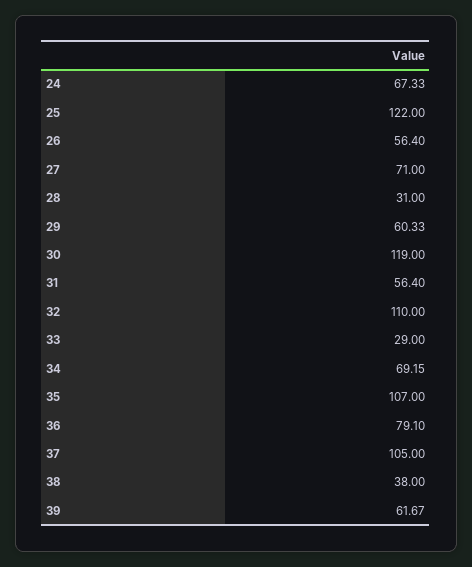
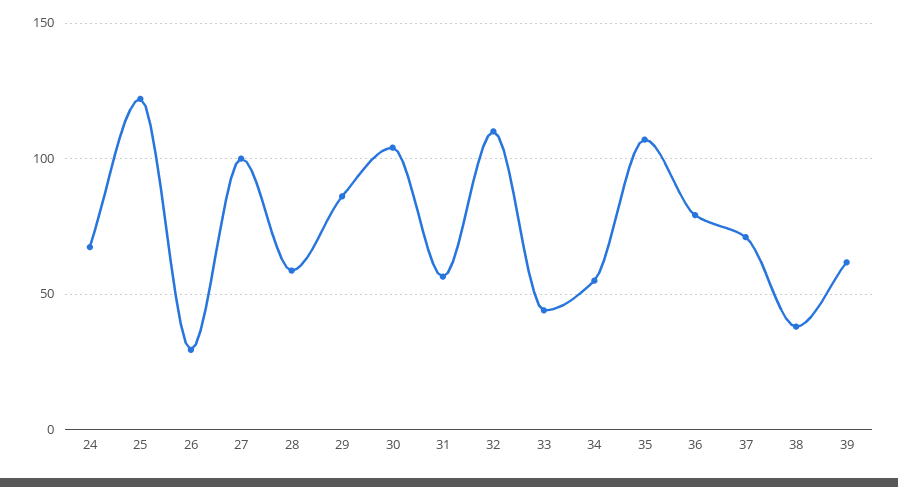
26: 56.4 -> 30
27: 71 -> 100
28: 31 -> 60
29: 60.33 -> 85
30: 119 -> 105
33: 29 -> 45
34: 69.15 -> 55
37: 105 -> 70

